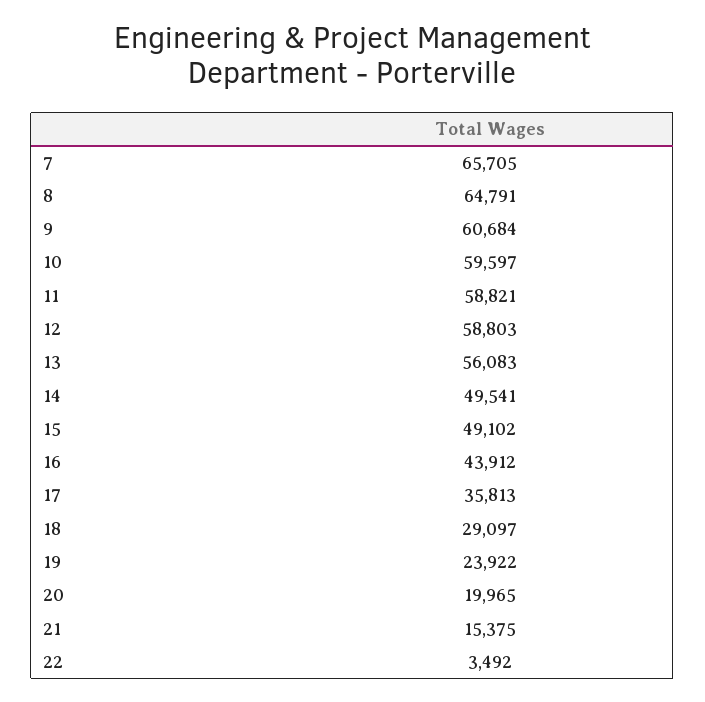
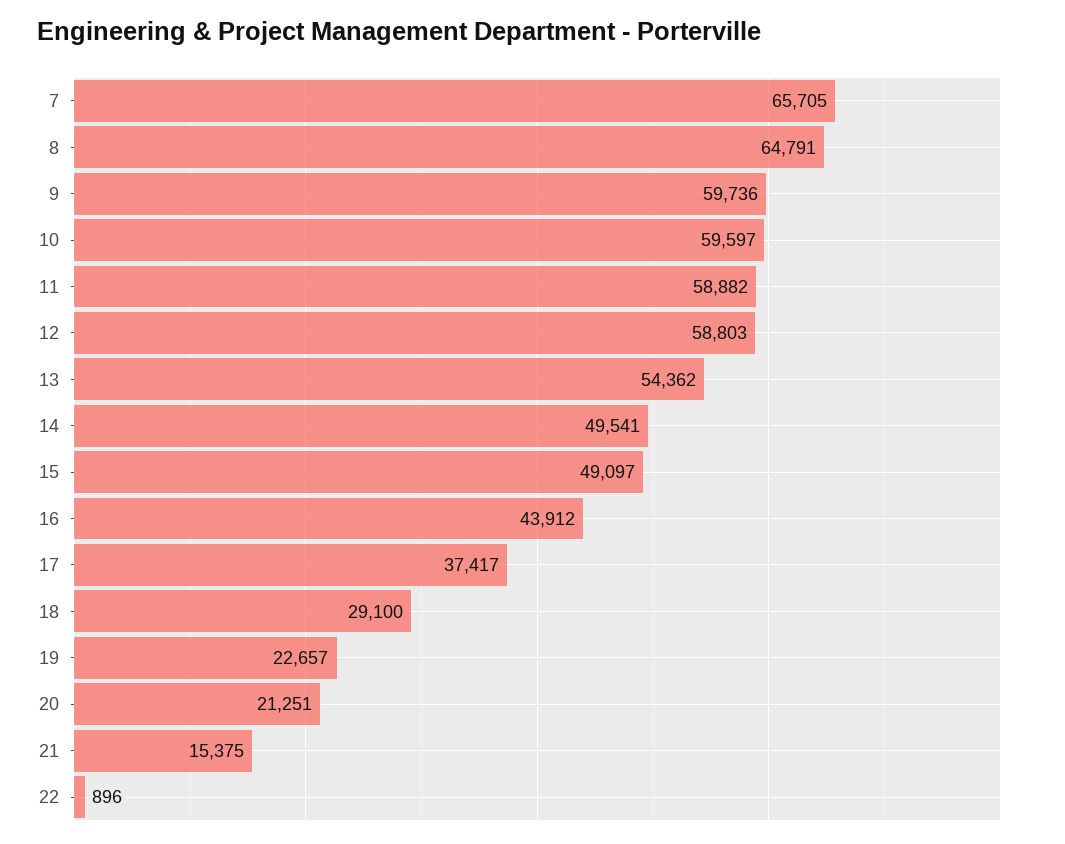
9: 60684 -> 59736
11: 58821 -> 58882
13: 56083 -> 54362
15: 49102 -> 49097
17: 35813 -> 37417
18: 29097 -> 29100
19: 23922 -> 22657
20: 19965 -> 21251
22: 3492 -> 896

